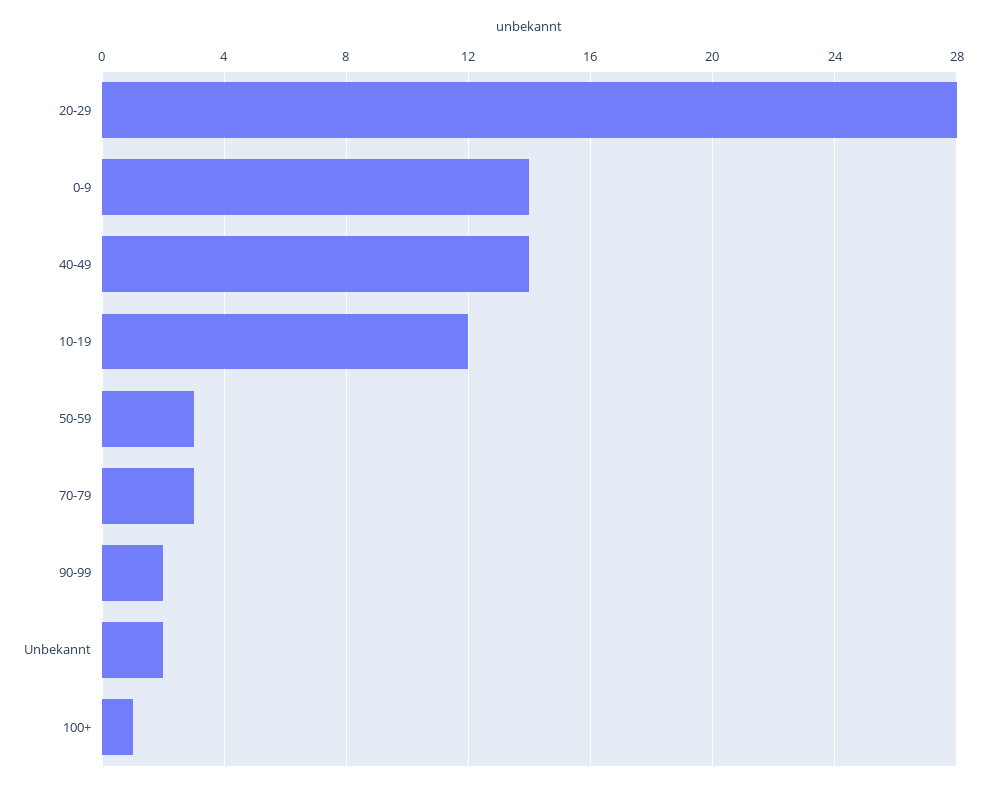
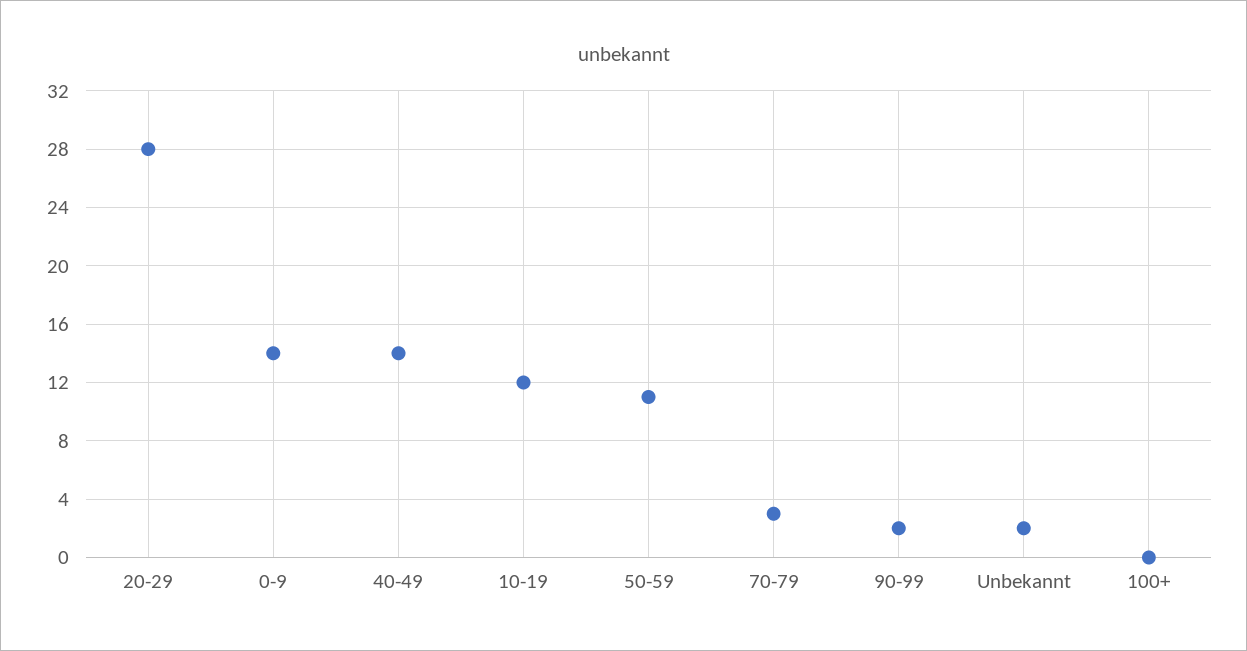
50-59: 3 -> 11
100+: 1 -> 0

